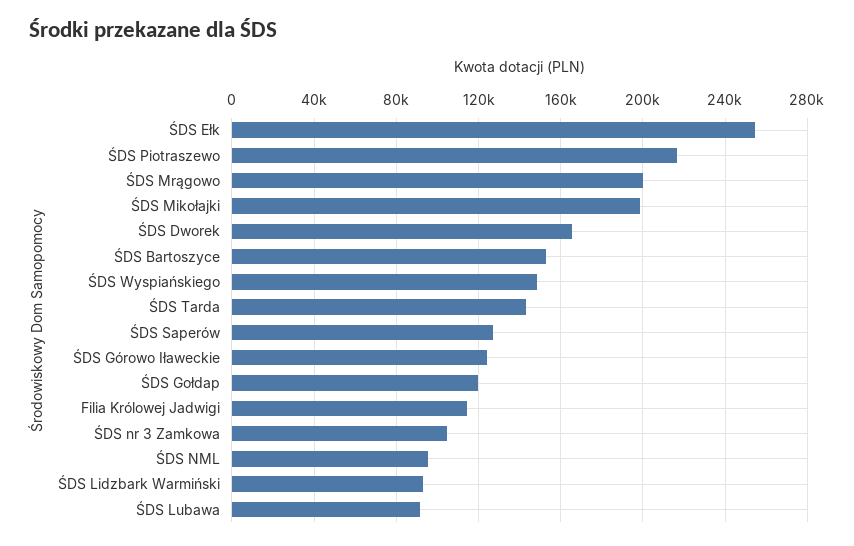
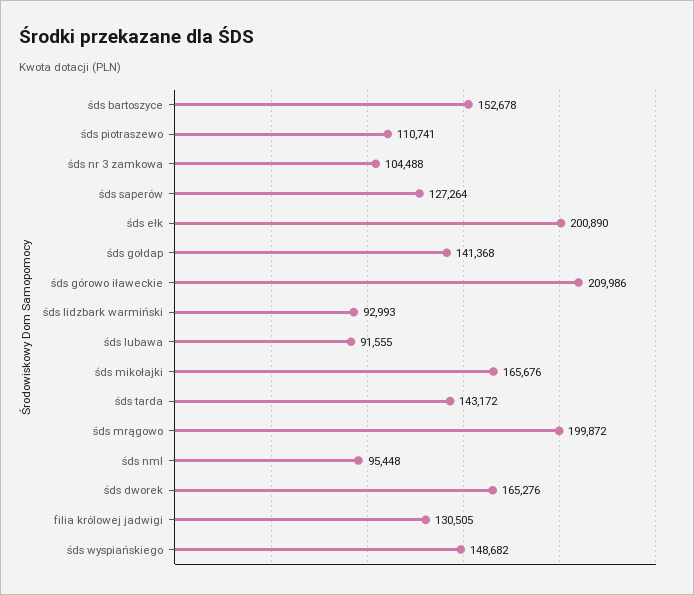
ŚDS Ełk: 255000 -> 200890
ŚDS Piotraszewo: 215000 -> 110741
ŚDS Mikołajki: 200000 -> 165676
ŚDS Górowo Iławeckie: 125000 -> 209986
ŚDS Gołdap: 120000 -> 141368
Filia Królowej Jadwigi: 115000 -> 130505

